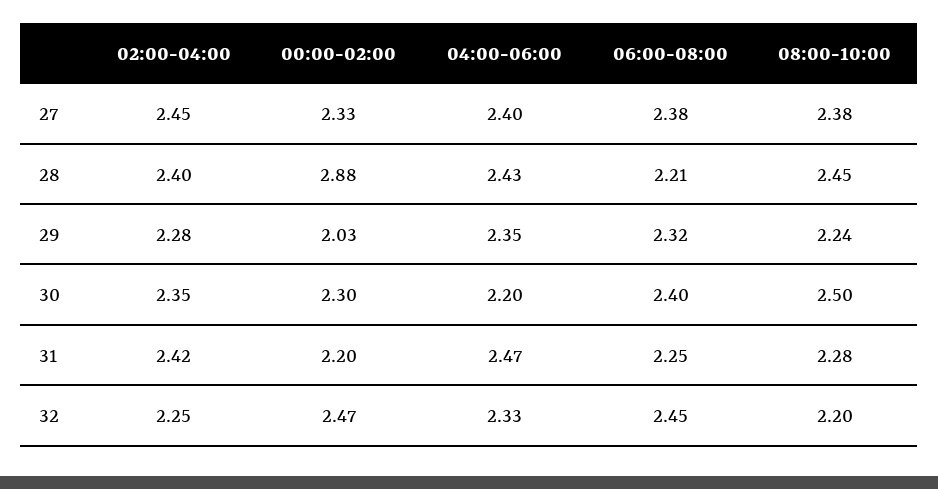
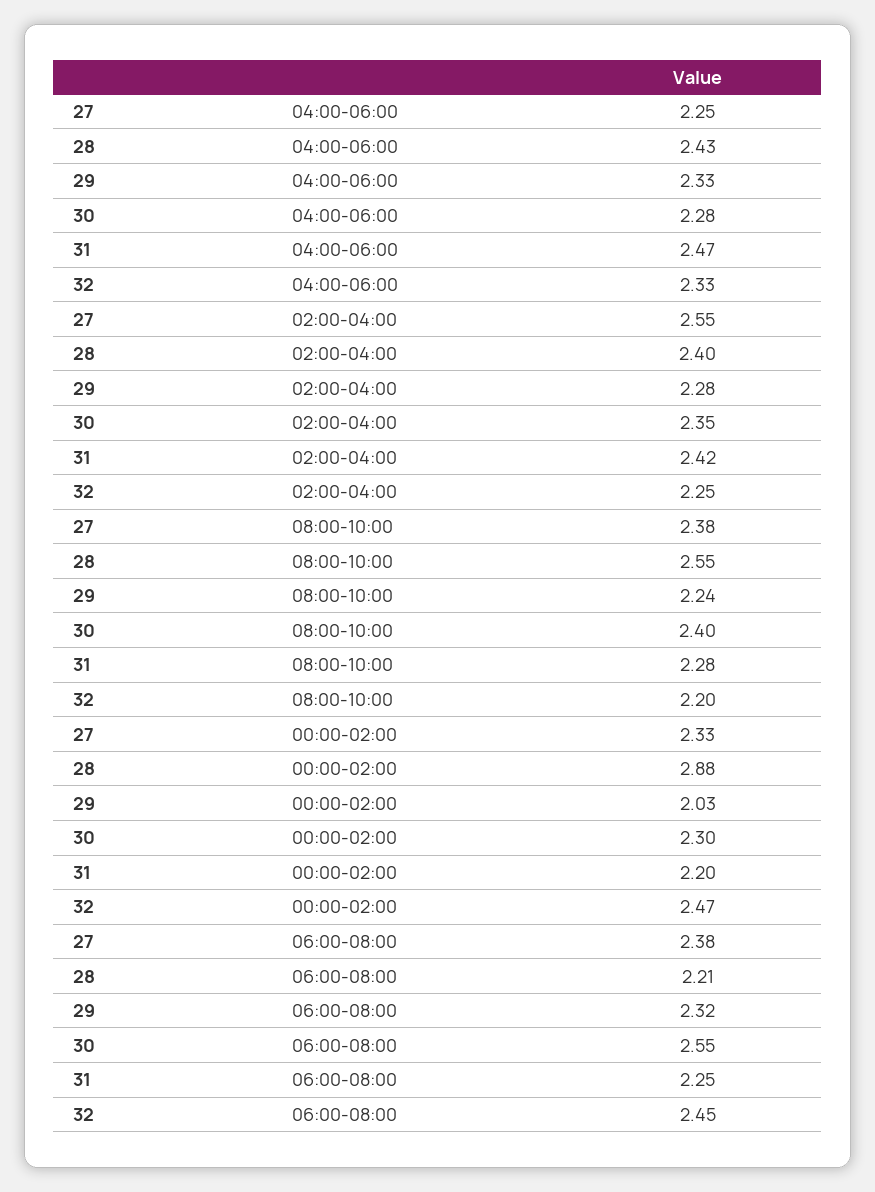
02:00-04:00, 27: 2.45 -> 2.55
04:00-06:00, 27: 2.4 -> 2.25
08:00-10:00, 28: 2.45 -> 2.55
04:00-06:00, 29: 2.35 -> 2.33
04:00-06:00, 30: 2.2 -> 2.28
06:00-08:00, 30: 2.4 -> 2.55
08:00-10:00, 30: 2.5 -> 2.4

